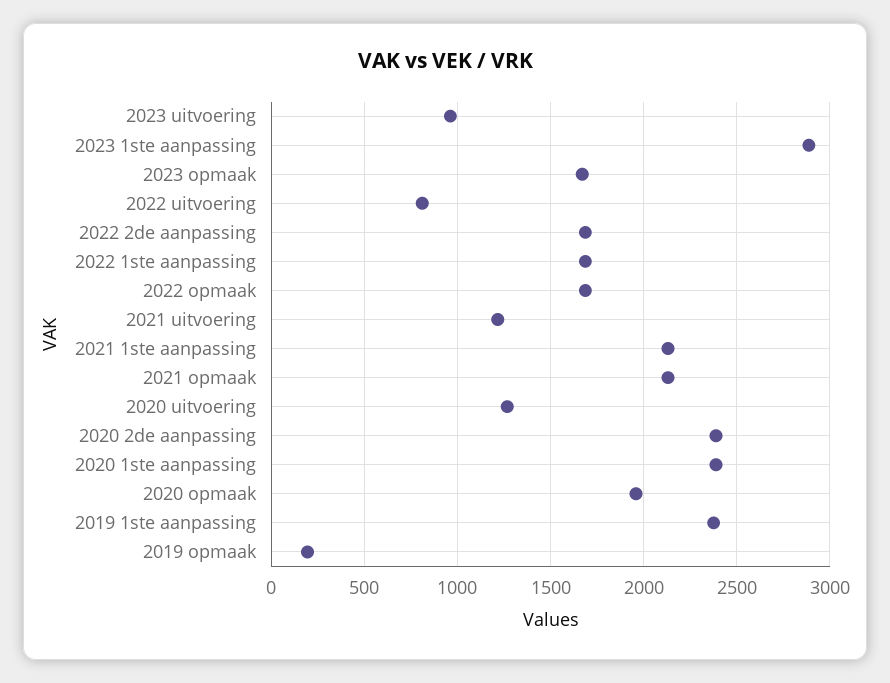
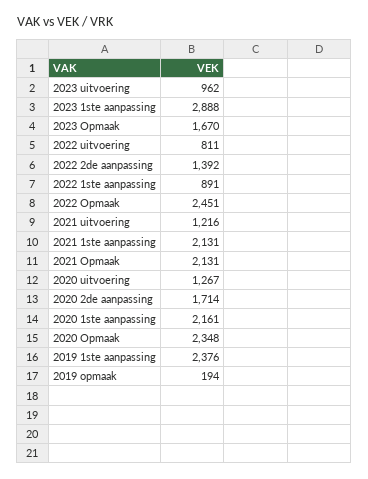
2022 2de aanpassing: 1700 -> 1392
2022 1ste aanpassing: 1700 -> 891
2022 opmaak: 1700 -> 2451
2020 2de aanpassing: 2400 -> 1714
2020 1ste aanpassing: 2400 -> 2161
2020 opmaak: 1950 -> 2348

